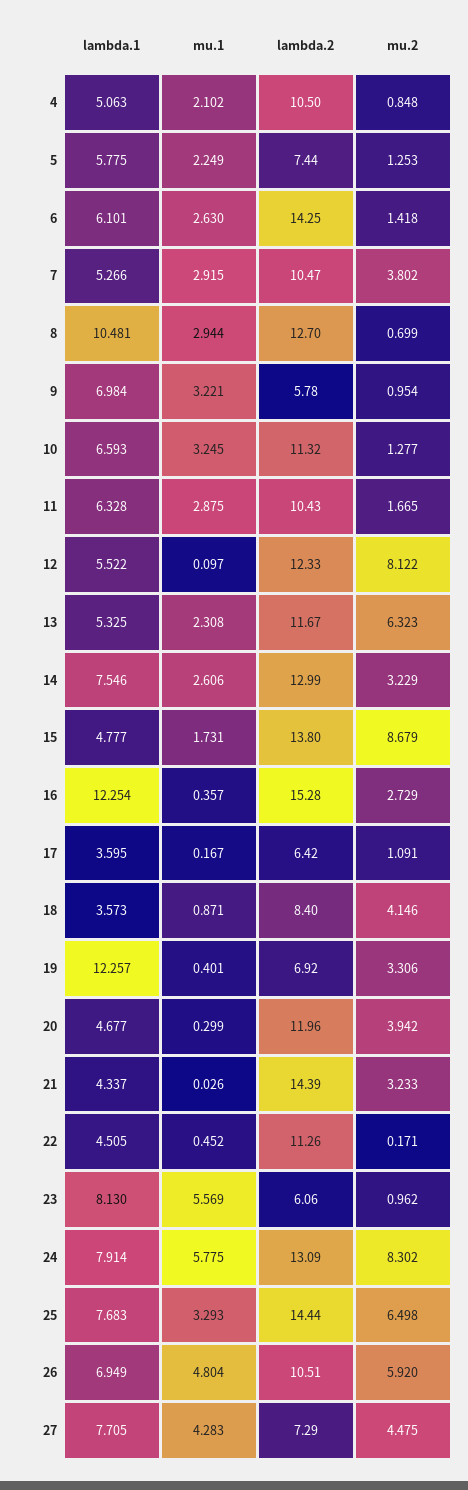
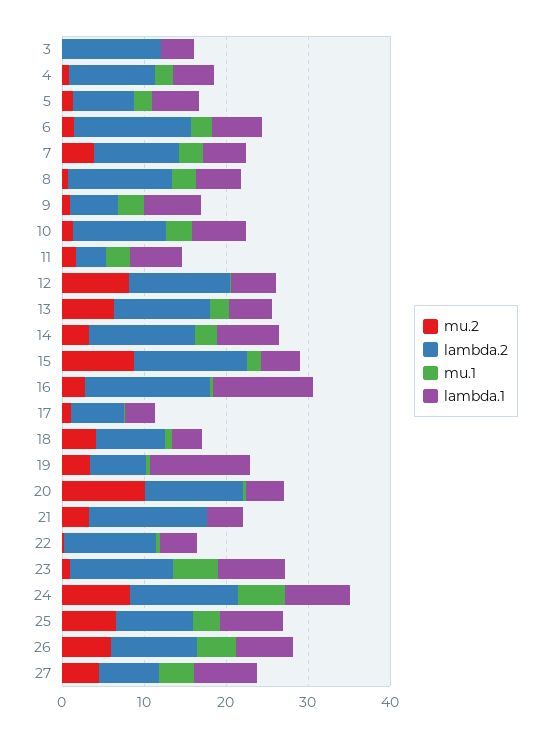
lambda.1, 8: 10.481 -> 6
lambda.2, 11: 10.43 -> 4
mu.2, 20: 3.942 -> 10
lambda.2, 23: 6.06 -> 12
lambda.2, 25: 14.44 -> 10
mu.2, 3: none -> 0
lambda.2, 3: none -> 12
mu.1, 3: none -> 0
lambda.1, 3: none -> 4

